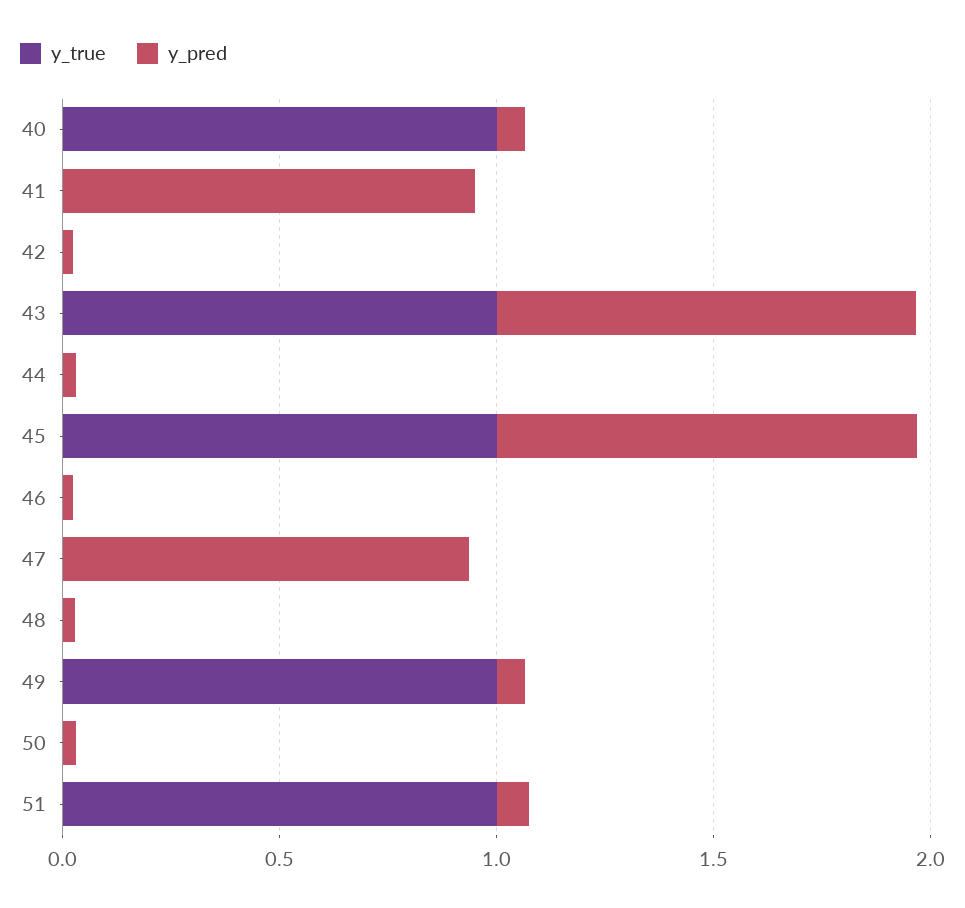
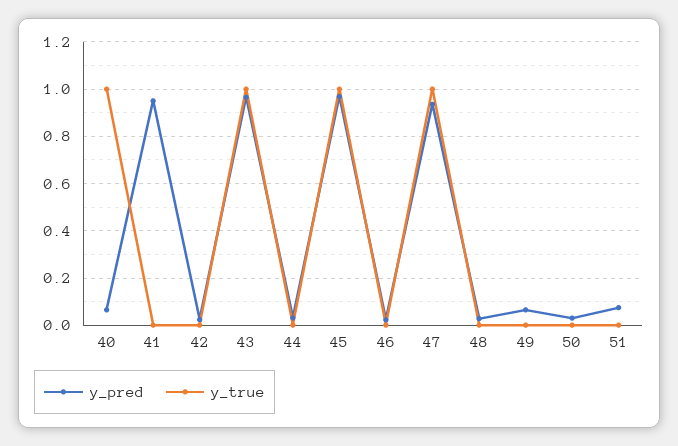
y_true, 47: 0 -> 1
y_true, 49: 1 -> 0
y_true, 51: 1 -> 0

